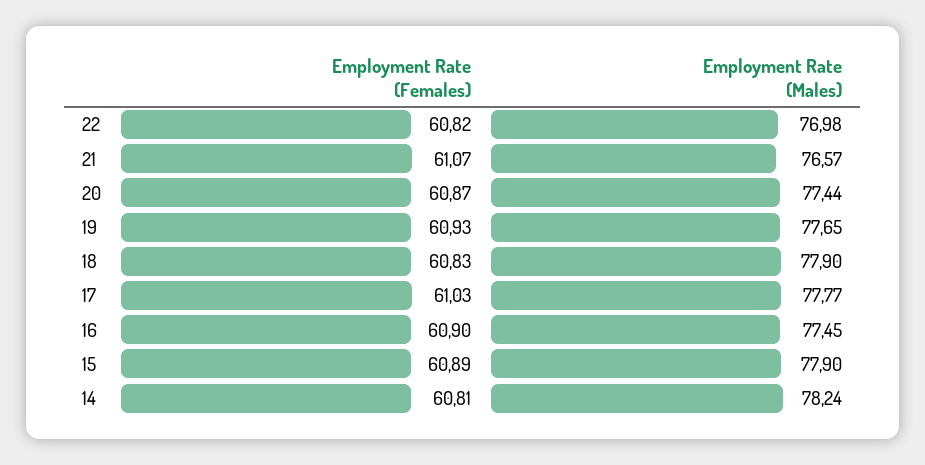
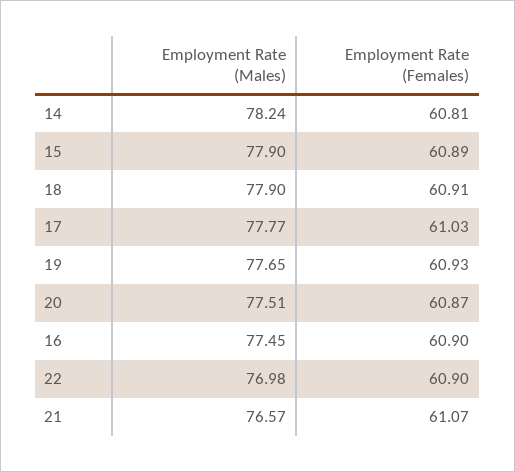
Employment Rate (Females), 22: 60.82 -> 60.9
Employment Rate (Males), 20: 77.44 -> 77.51
Employment Rate (Females), 18: 60.83 -> 60.91

